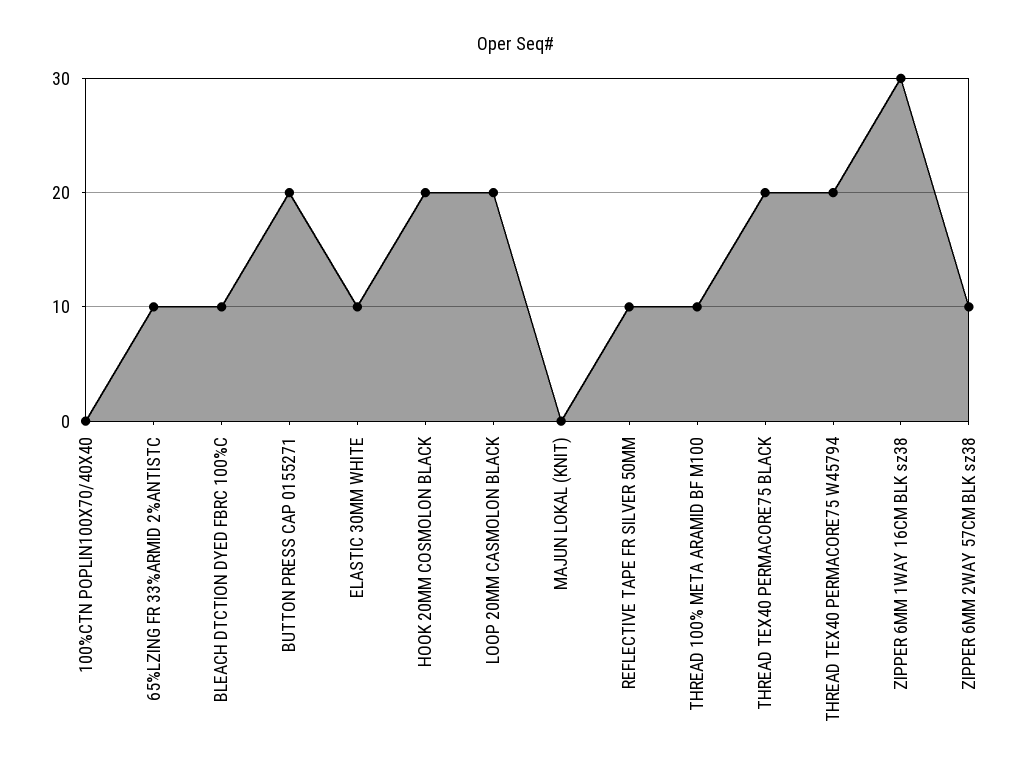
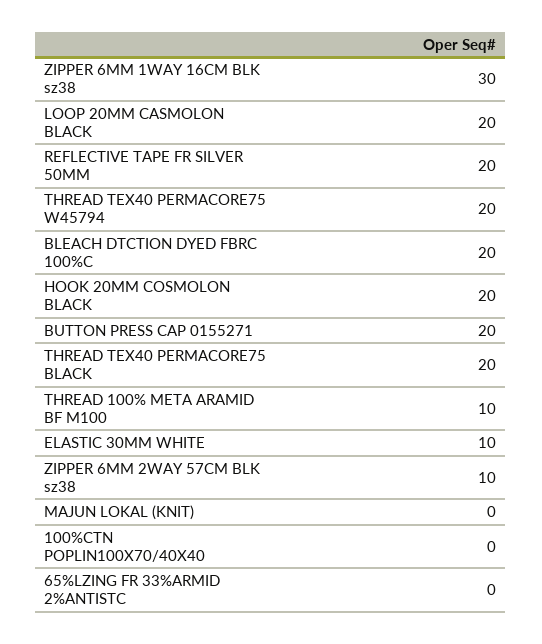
65%LZING FR 33%ARMID 2%ANTISTC: 10 -> 0
BLEACH DTCTION DYED FBRC 100%C: 10 -> 20
REFLECTIVE TAPE FR SILVER 50MM: 10 -> 20

